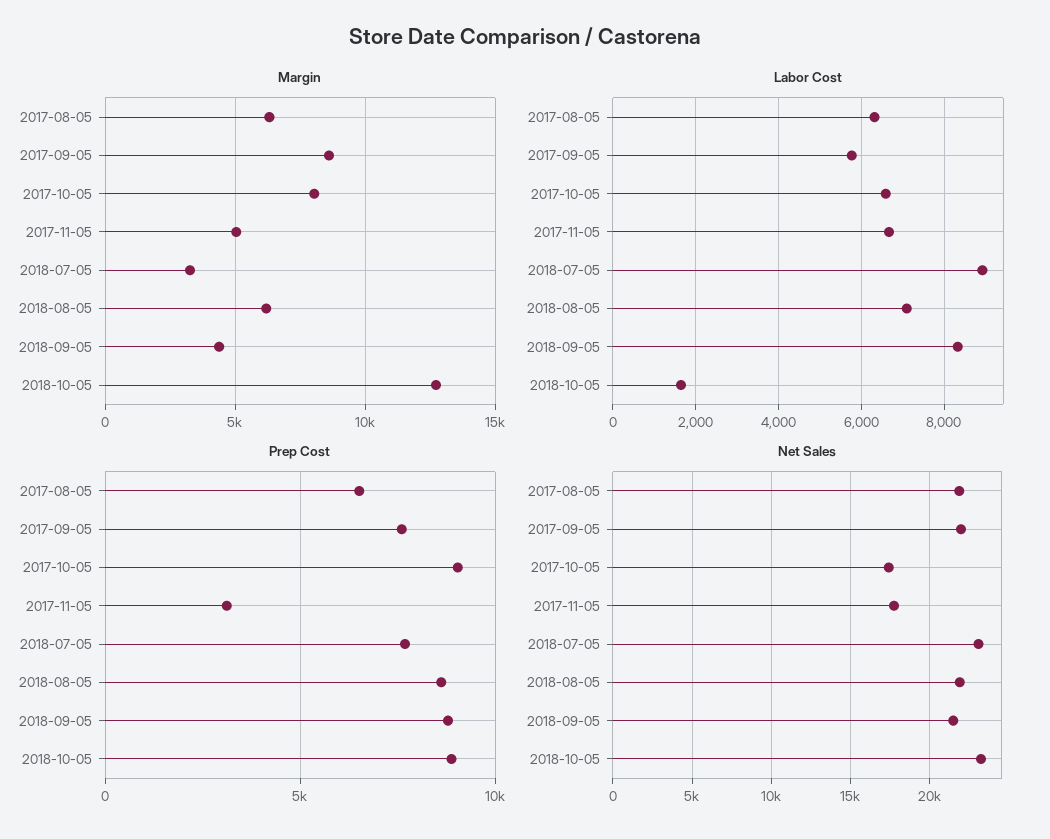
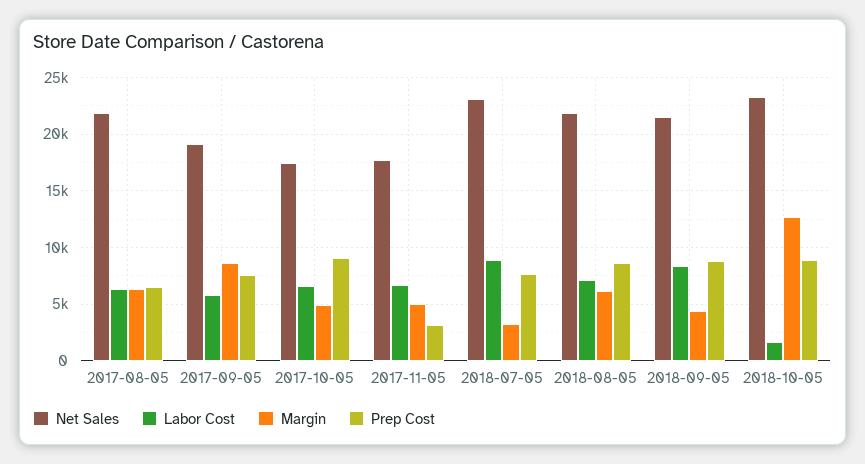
Margin, 2017-10-05: 8000 -> 5000
Net Sales, 2017-09-05: 22000 -> 19000

